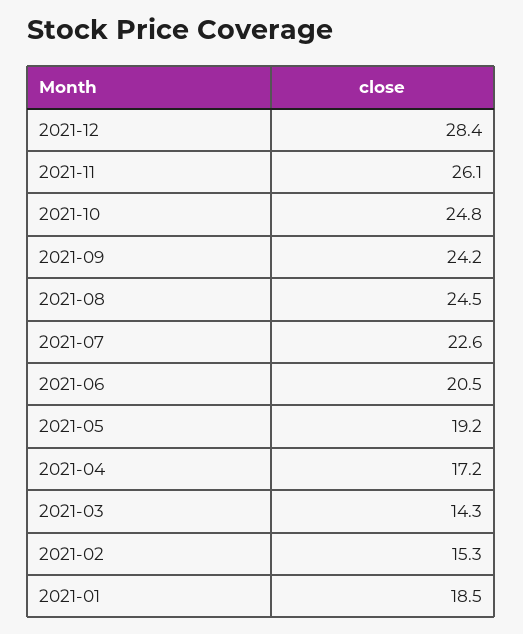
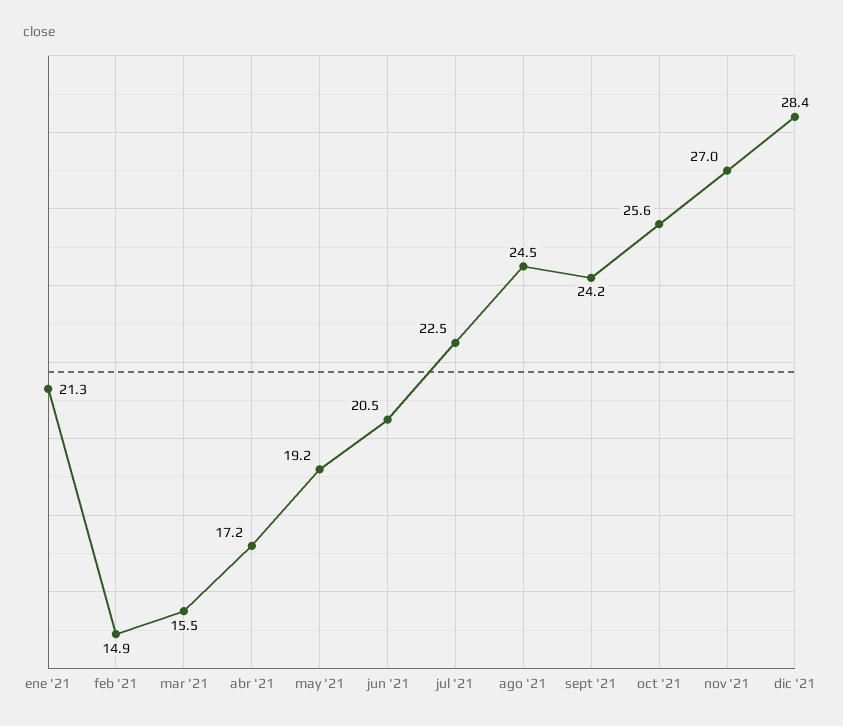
2021-11: 26.1 -> 27
2021-10: 24.8 -> 25.6
2021-07: 22.6 -> 22.5
2021-03: 14.3 -> 15.5
2021-02: 15.3 -> 14.9
2021-01: 18.5 -> 21.3

